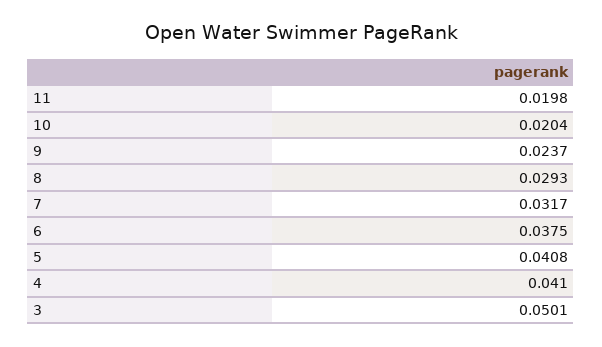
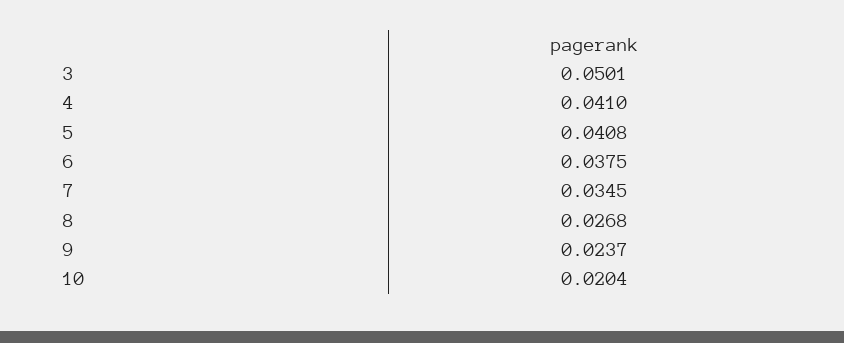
11: 0.0198 -> none
8: 0.0293 -> 0.0268
7: 0.0317 -> 0.0345

